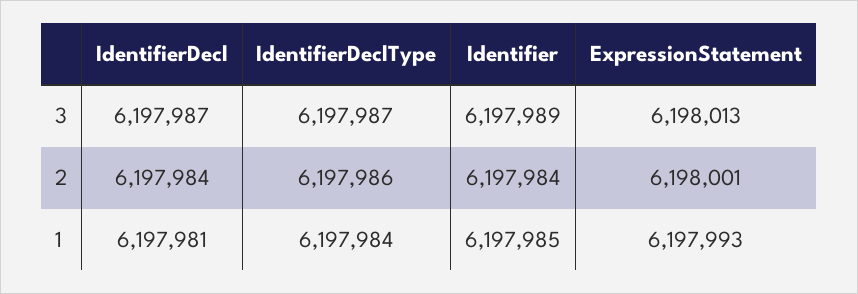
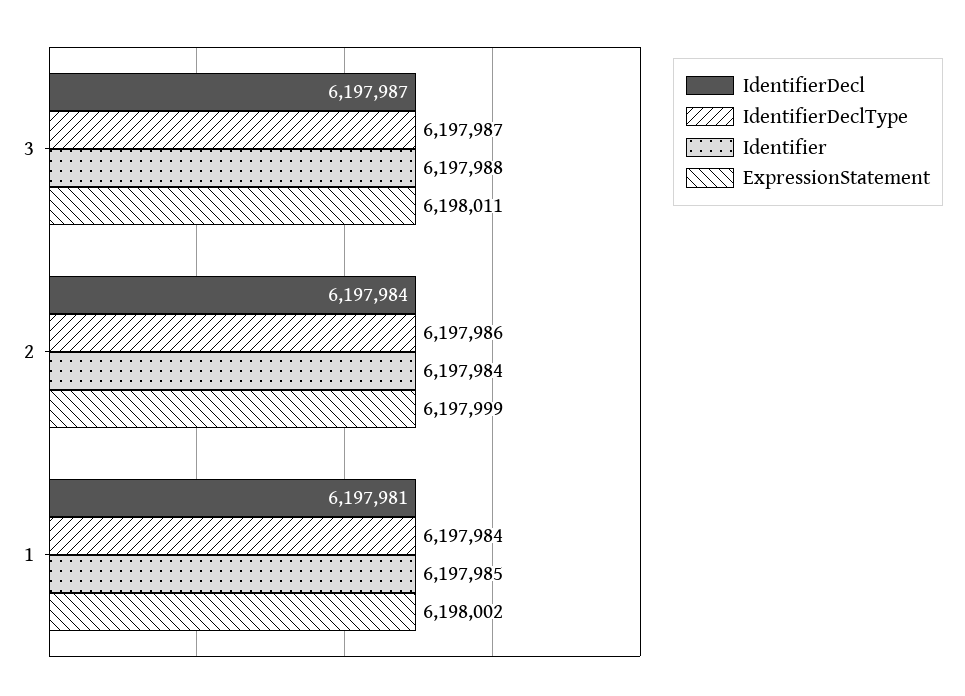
Identifier, 3: 6197989 -> 6197988
ExpressionStatement, 3: 6198013 -> 6198011
ExpressionStatement, 2: 6198001 -> 6197999
ExpressionStatement, 1: 6197993 -> 6198002

